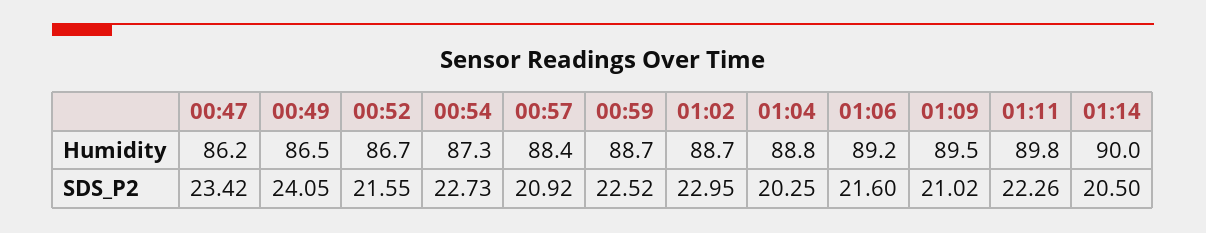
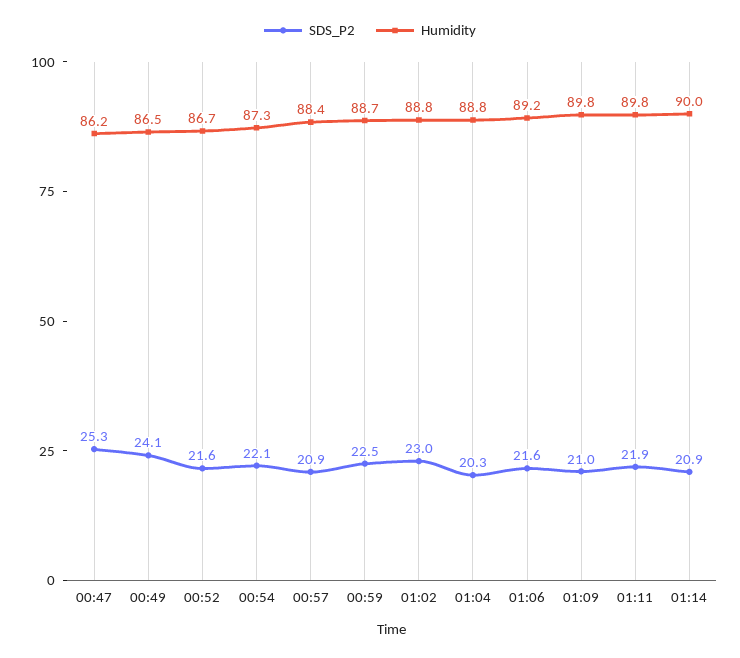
Humidity, 01:02: 88.7 -> 88.8
Humidity, 01:09: 89.5 -> 89.8
SDS_P2, 00:47: 23.42 -> 25.3
SDS_P2, 00:54: 22.73 -> 22.1
SDS_P2, 01:11: 22.26 -> 21.9
SDS_P2, 01:14: 20.5 -> 20.9

